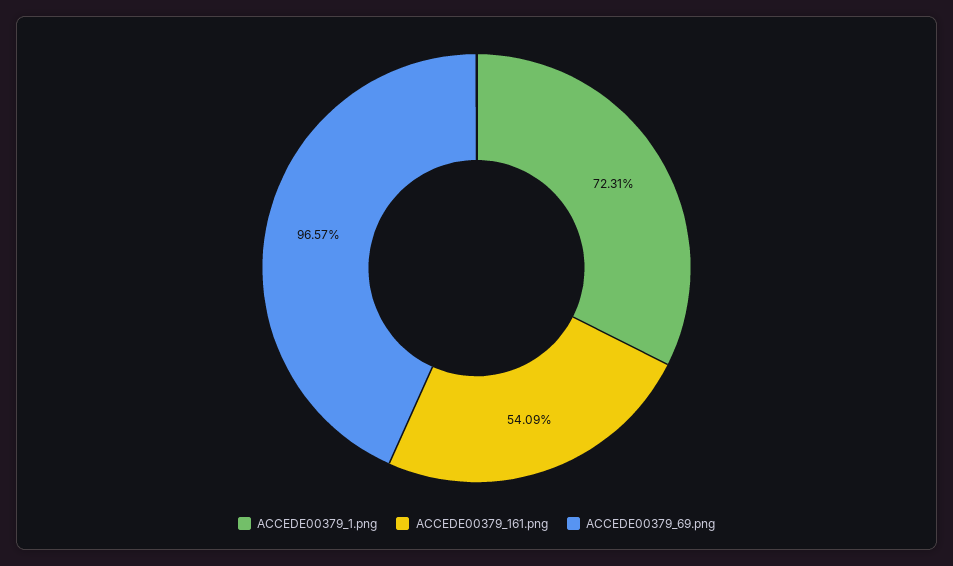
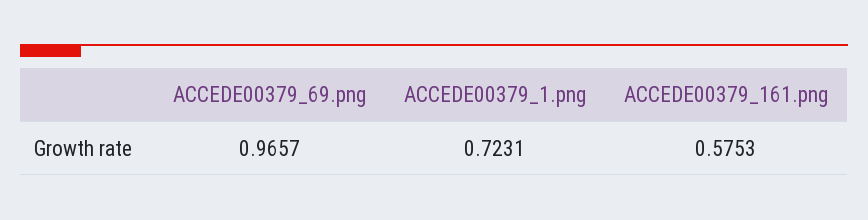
ACCEDE00379_161.png: 0.5409 -> 0.5753

